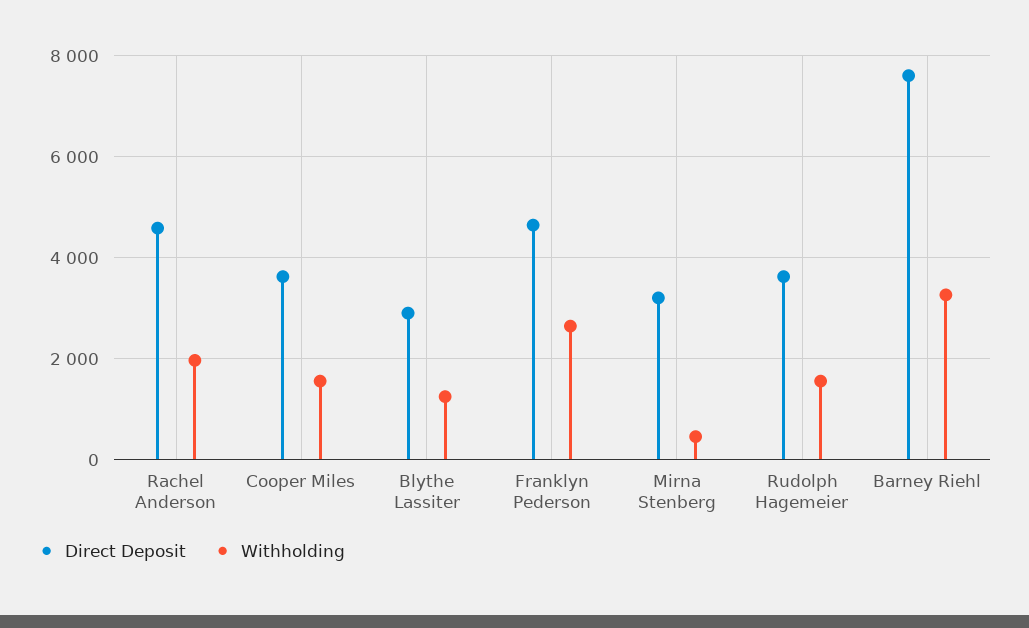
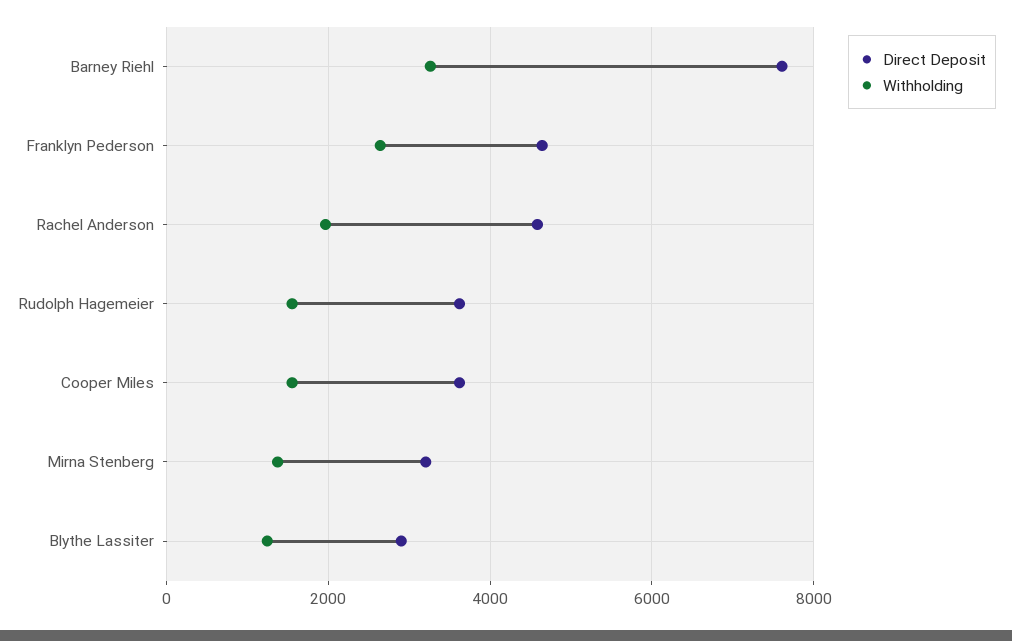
Withholding, Mirna Stenberg: 400 -> 1400

